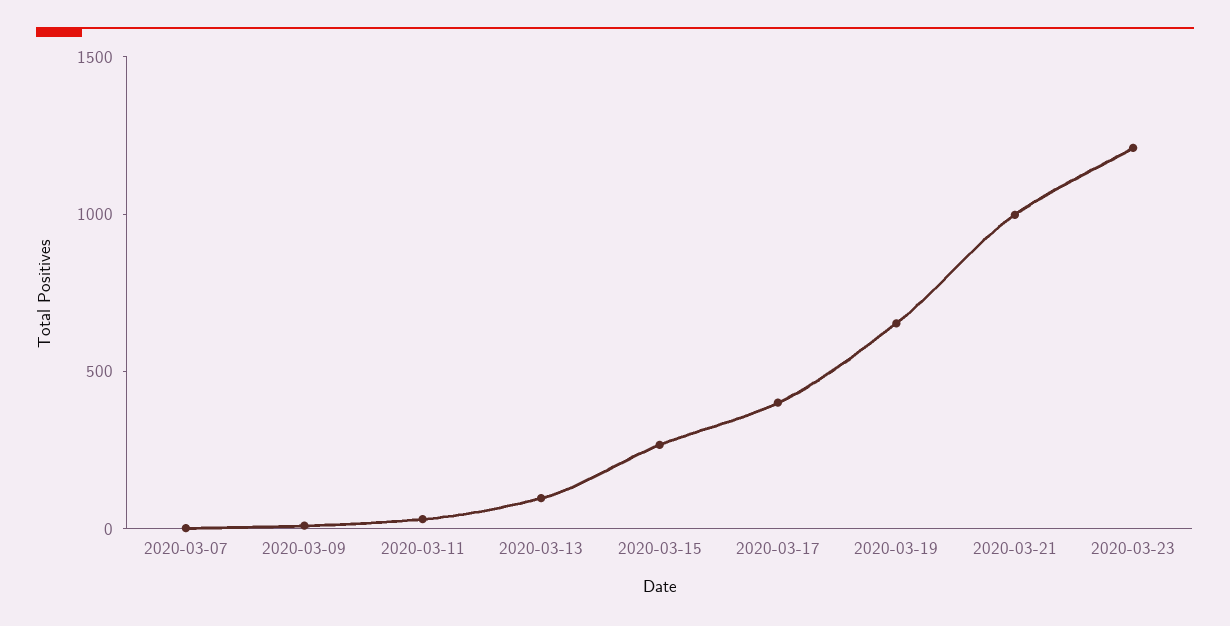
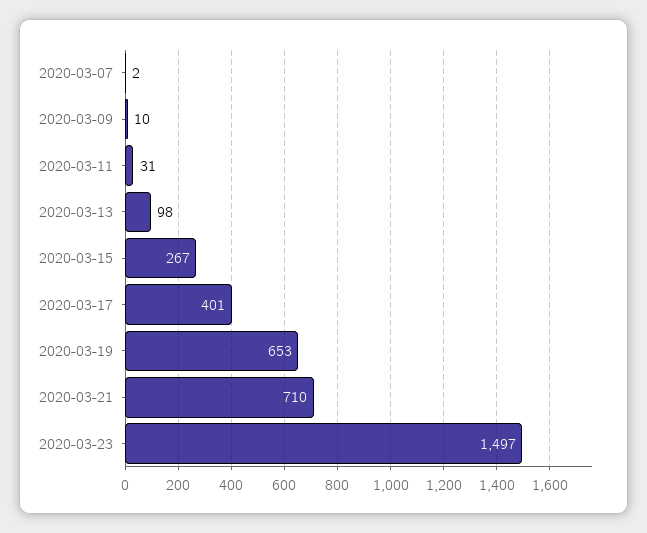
2020-03-21: 1000 -> 710
2020-03-23: 1200 -> 1497

